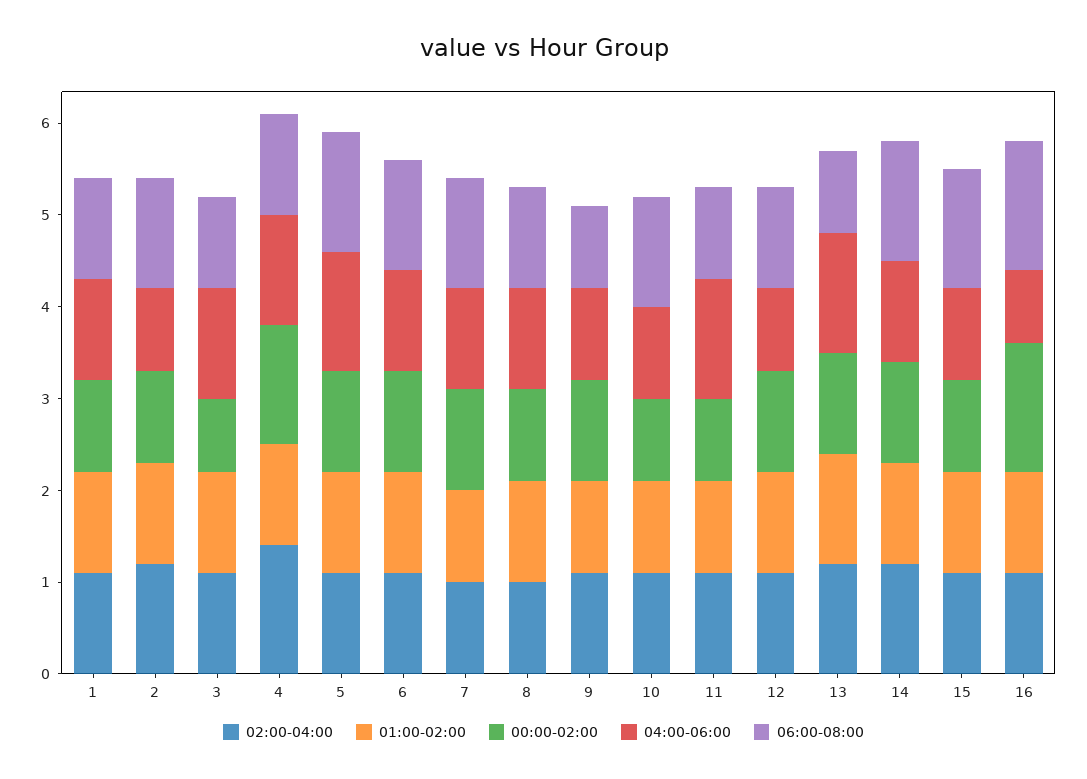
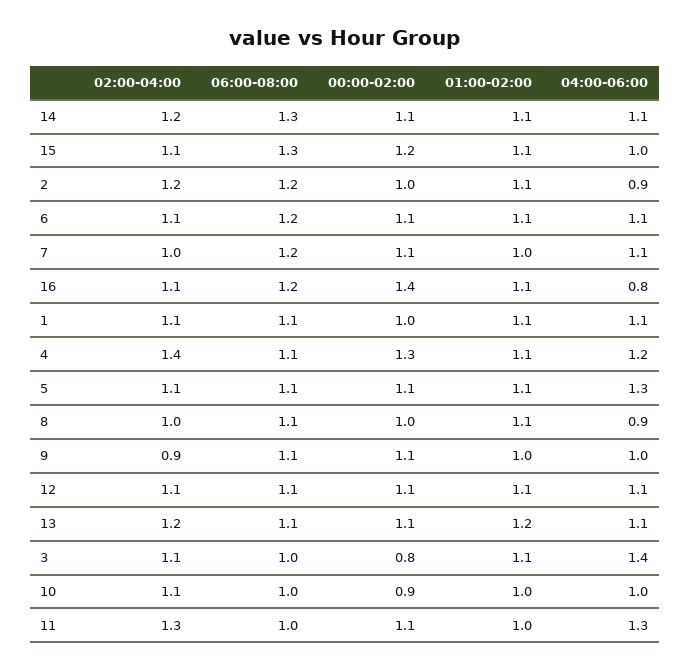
04:00-06:00, 3: 1.2 -> 1.4
06:00-08:00, 5: 1.3 -> 1.1
04:00-06:00, 8: 1.1 -> 0.9
02:00-04:00, 9: 1.1 -> 0.9
06:00-08:00, 9: 0.9 -> 1.1
06:00-08:00, 10: 1.2 -> 1
02:00-04:00, 11: 1.1 -> 1.3
00:00-02:00, 11: 0.9 -> 1.1
04:00-06:00, 12: 0.9 -> 1.1
04:00-06:00, 13: 1.3 -> 1.1
06:00-08:00, 13: 0.9 -> 1.1
00:00-02:00, 15: 1 -> 1.2
06:00-08:00, 16: 1.4 -> 1.2

